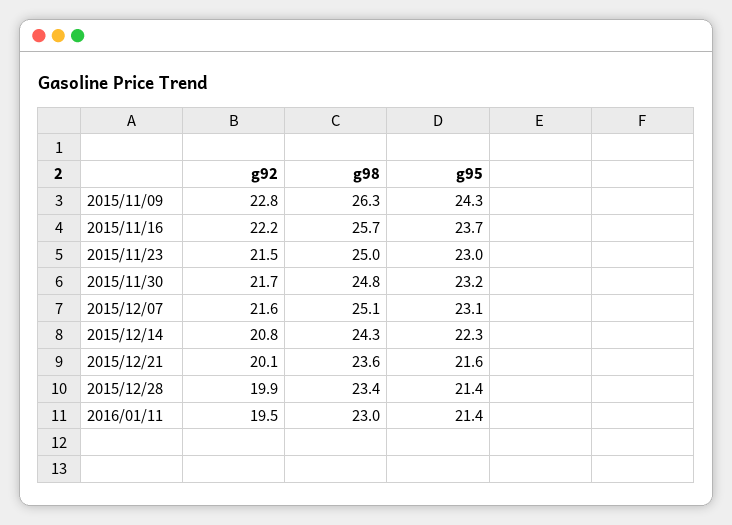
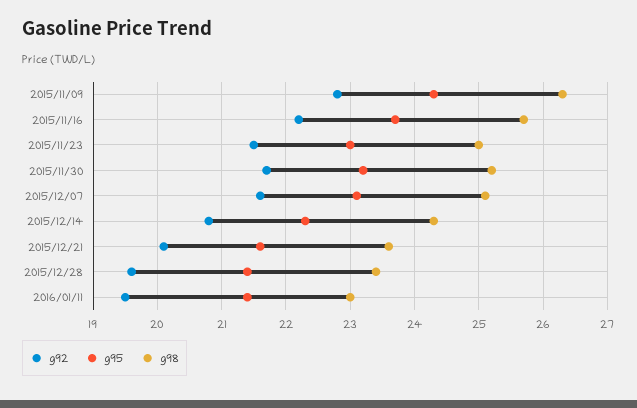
g98, 2015/11/30: 24.8 -> 25.2
g92, 2015/12/28: 19.9 -> 19.6

